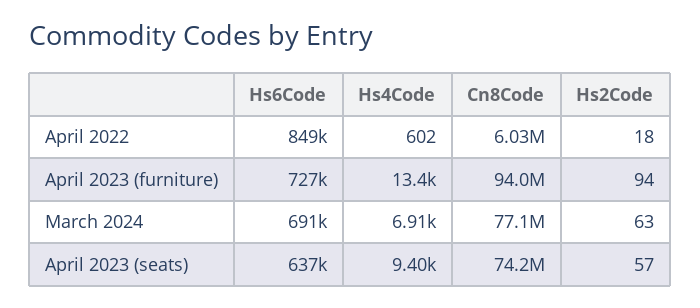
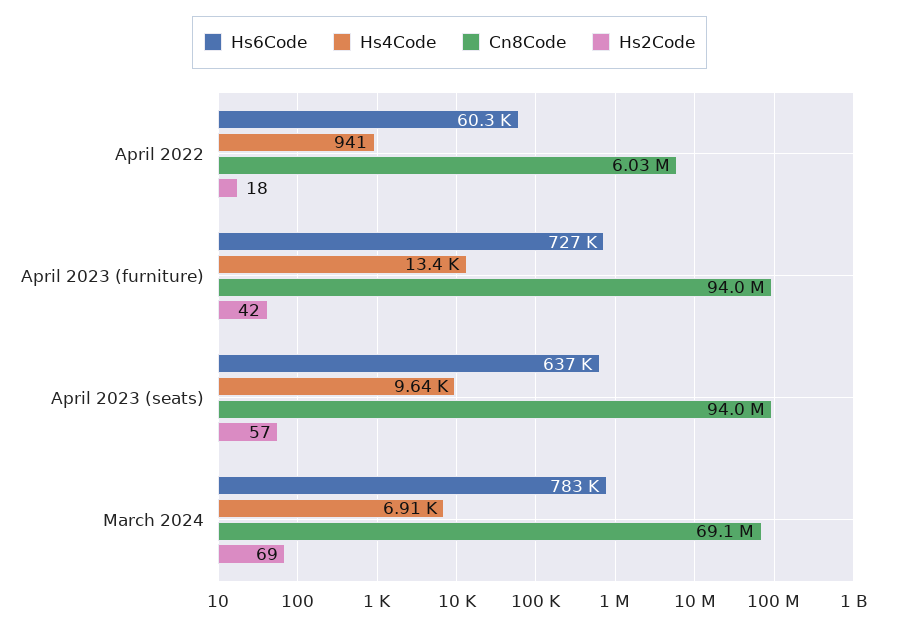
Hs6Code, April 2022: 849000 -> 60300
Hs4Code, April 2022: 602 -> 941
Hs2Code, April 2023 (furniture): 94 -> 42
Hs6Code, March 2024: 691000 -> 783000
Cn8Code, March 2024: 77100000 -> 69100000
Hs2Code, March 2024: 63 -> 69
Hs4Code, April 2023 (seats): 9400 -> 9640
Cn8Code, April 2023 (seats): 74200000 -> 94000000

